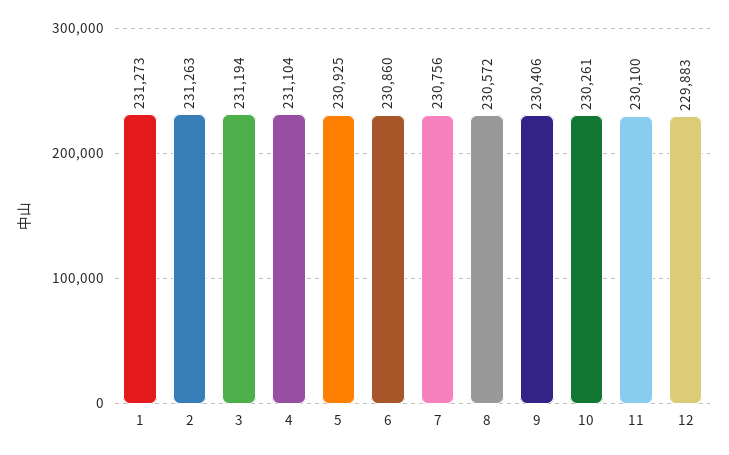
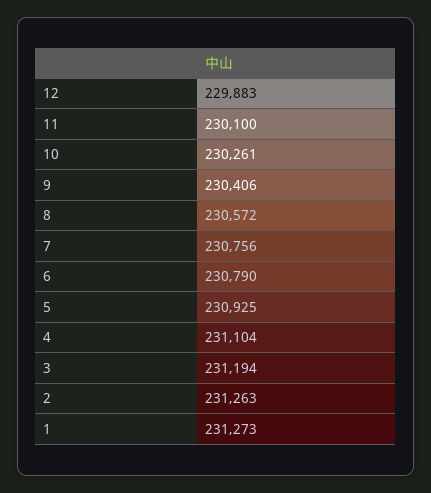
6: 230860 -> 230790

